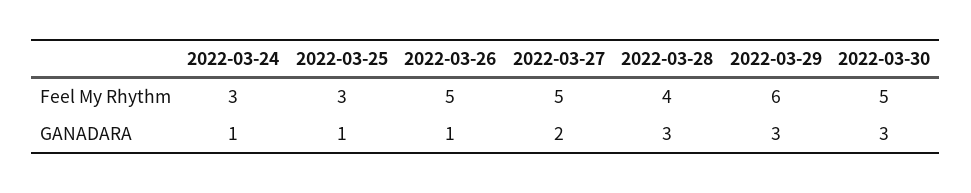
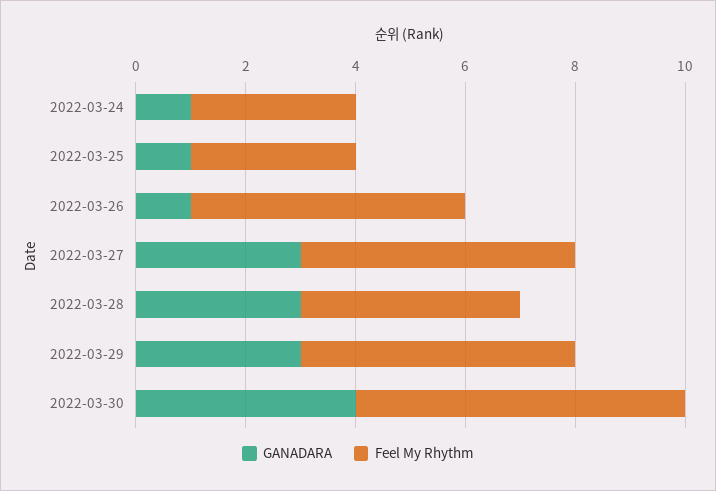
Feel My Rhythm, 2022-03-29: 6 -> 5
Feel My Rhythm, 2022-03-30: 5 -> 6
GANADARA, 2022-03-27: 2 -> 3
GANADARA, 2022-03-30: 3 -> 4

